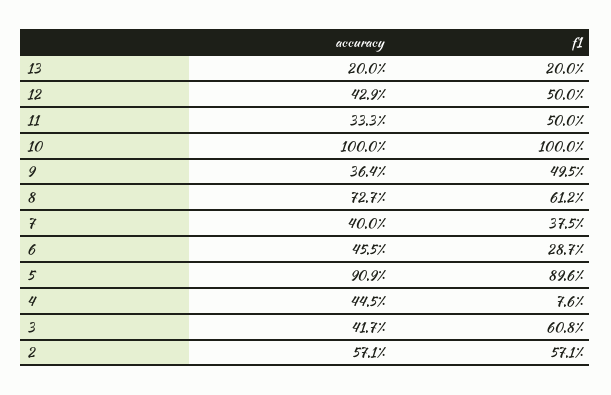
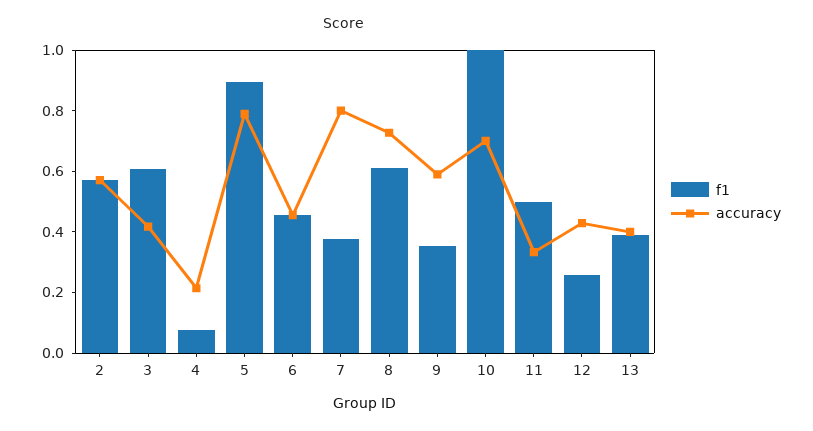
accuracy, 13: 0.2 -> 0.4
f1, 13: 0.2 -> 0.4
f1, 12: 0.5 -> 0.25
accuracy, 10: 1 -> 0.7
accuracy, 9: 0.364 -> 0.6
f1, 9: 0.495 -> 0.35
accuracy, 7: 0.4 -> 0.8
f1, 6: 0.287 -> 0.45
accuracy, 5: 0.909 -> 0.8
accuracy, 4: 0.445 -> 0.2

